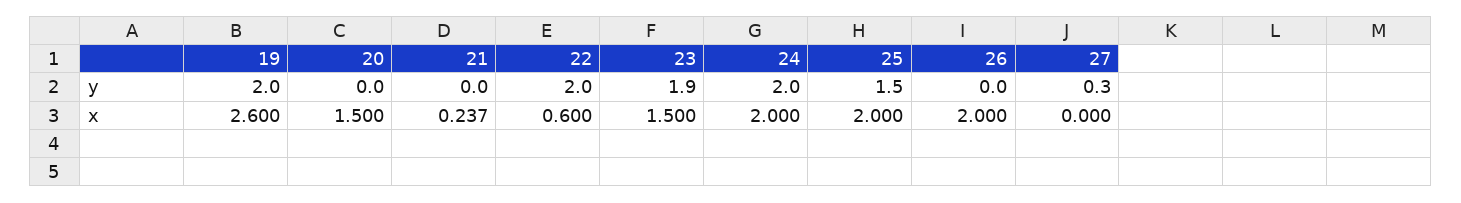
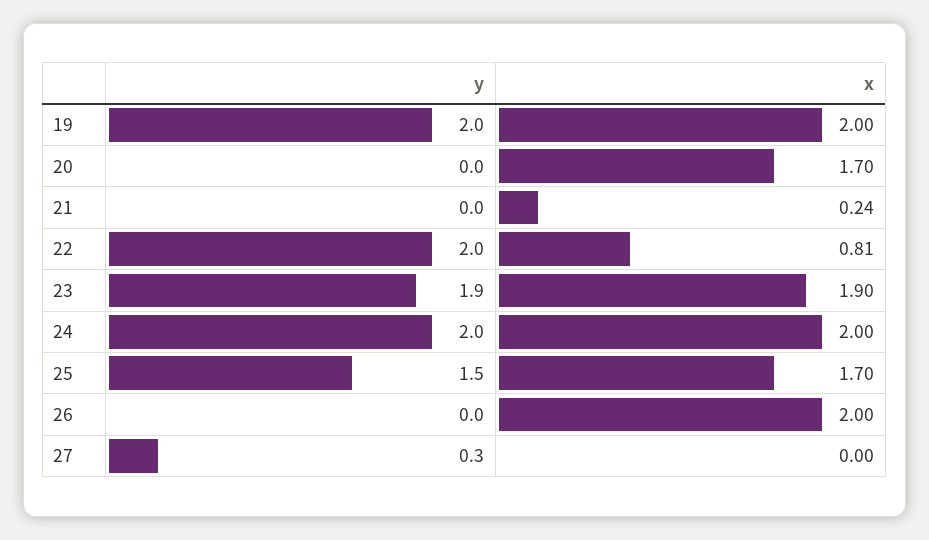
19, x: 2.6 -> 2
20, x: 1.5 -> 1.7
22, x: 0.6 -> 0.81
23, x: 1.5 -> 1.9
25, x: 2 -> 1.7

